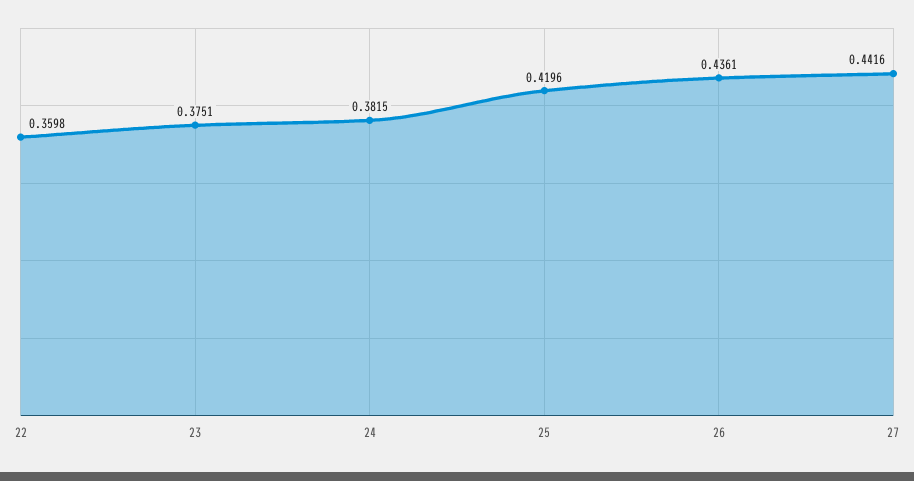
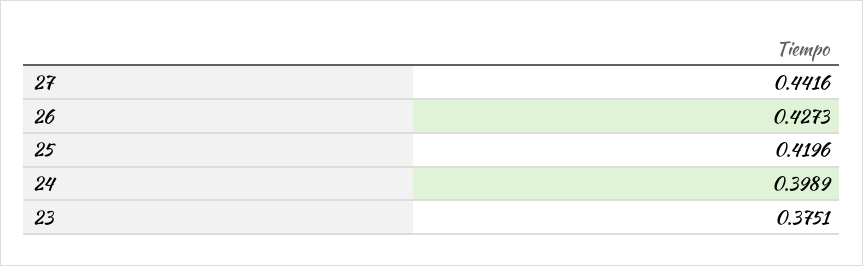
22: 0.3598 -> none
24: 0.3815 -> 0.3989
26: 0.4361 -> 0.4273

